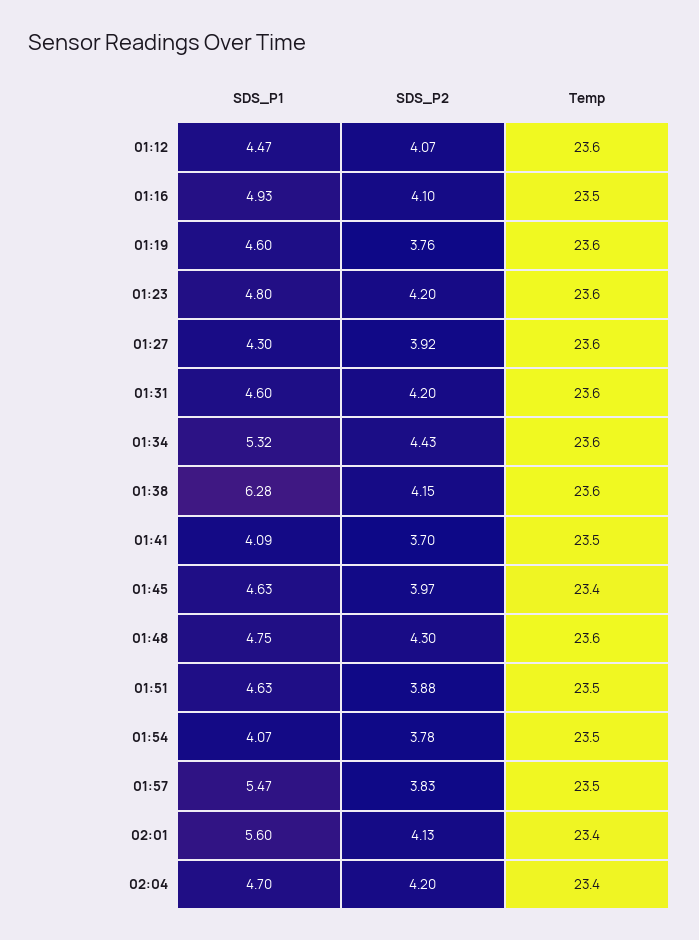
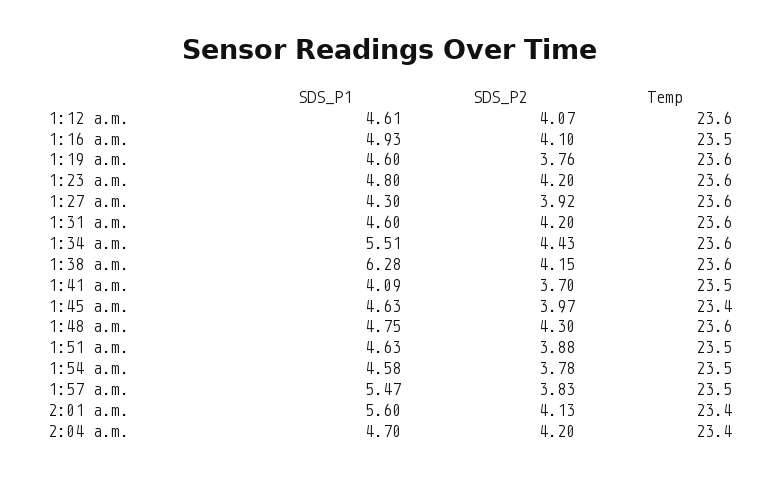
SDS_P1, 01:12: 4.47 -> 4.61
SDS_P1, 01:34: 5.32 -> 5.51
SDS_P1, 01:54: 4.07 -> 4.58

